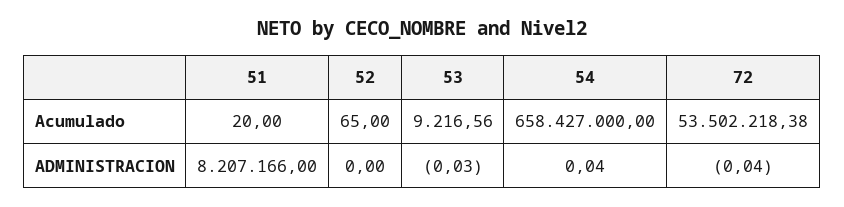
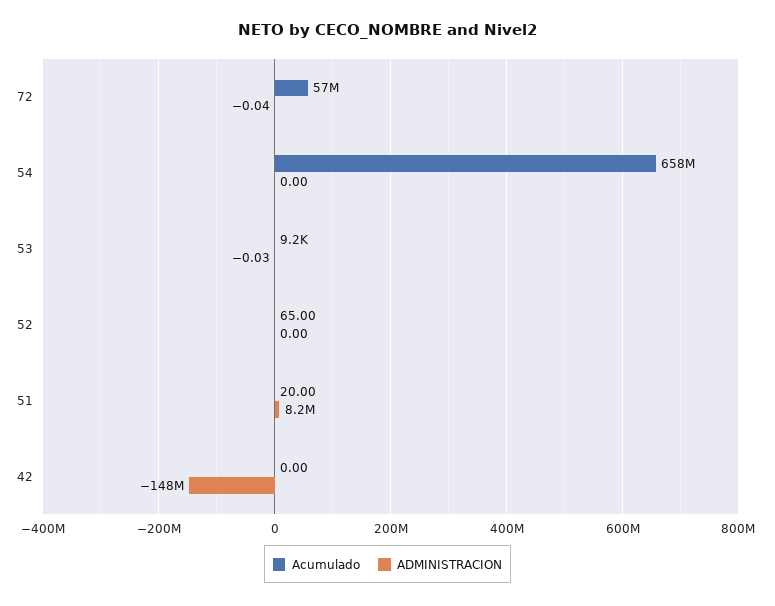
Acumulado, 72: 53502218.38 -> 57000000
ADMINISTRACION, 54: 0.04 -> 0
Acumulado, 42: none -> 0
ADMINISTRACION, 42: none -> -148000000

